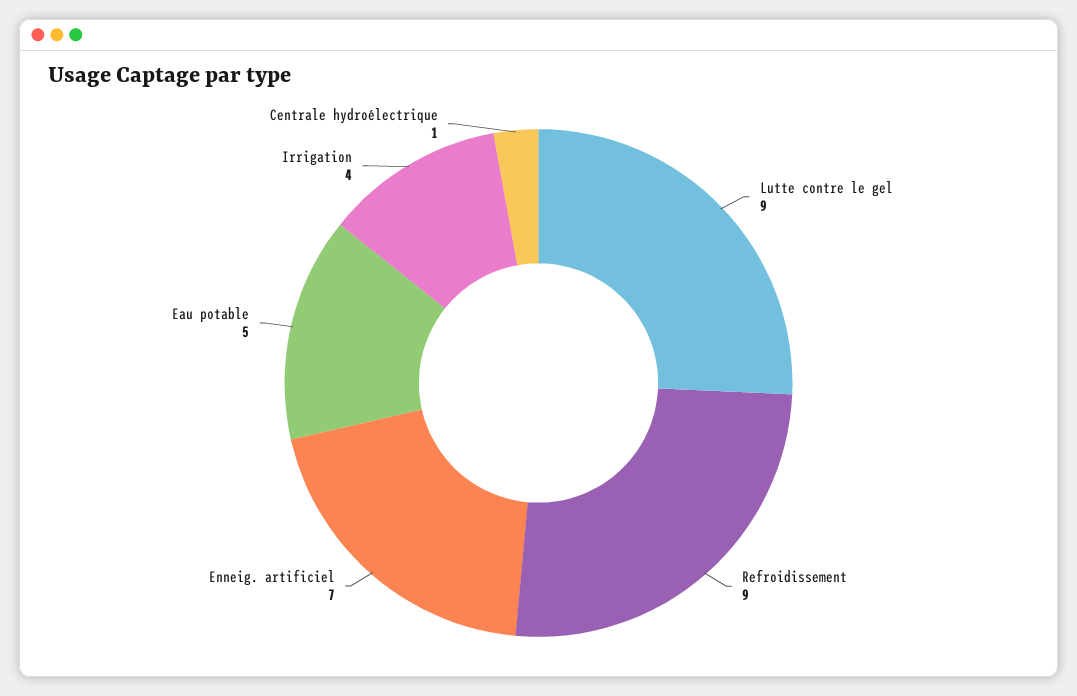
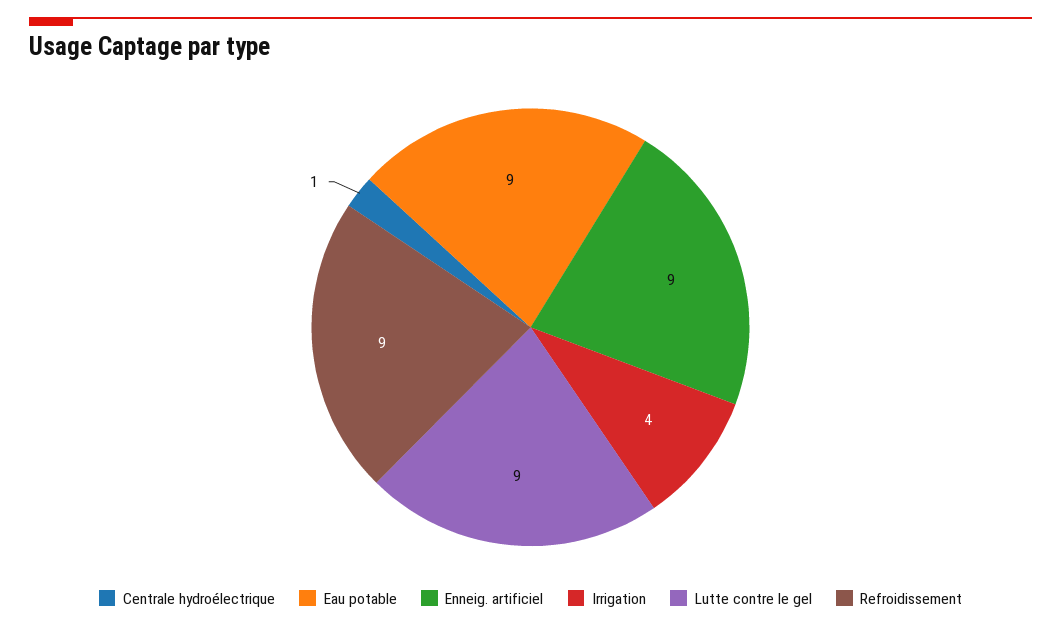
Enneig. artificiel: 7 -> 9
Eau potable: 5 -> 9

